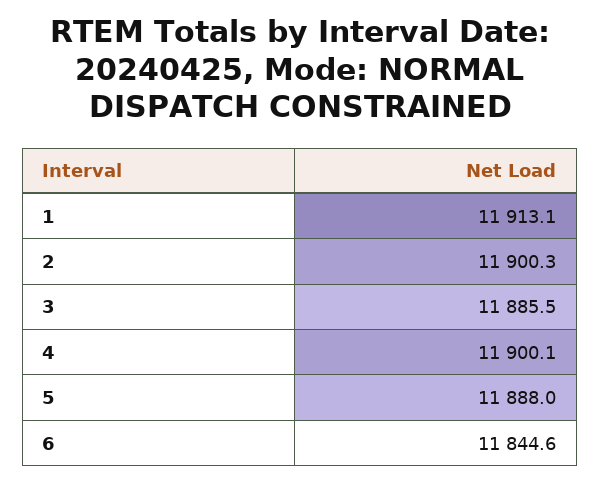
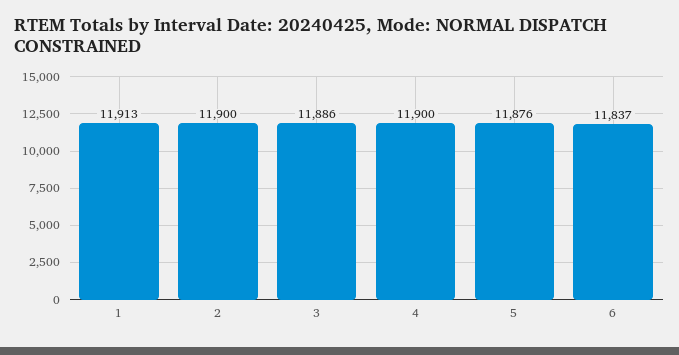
5: 11888 -> 11876
6: 11844.6 -> 11837

